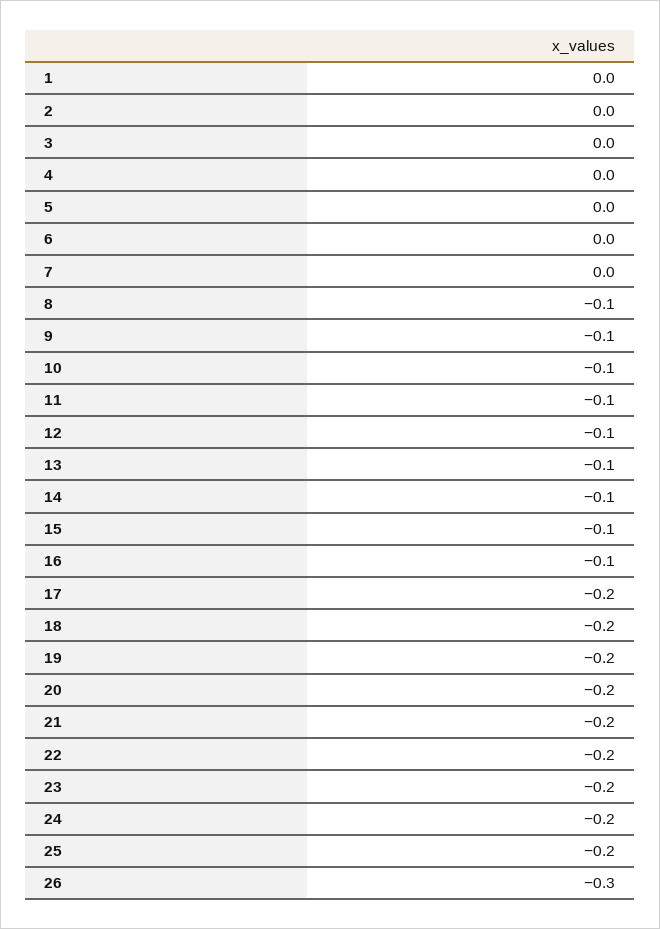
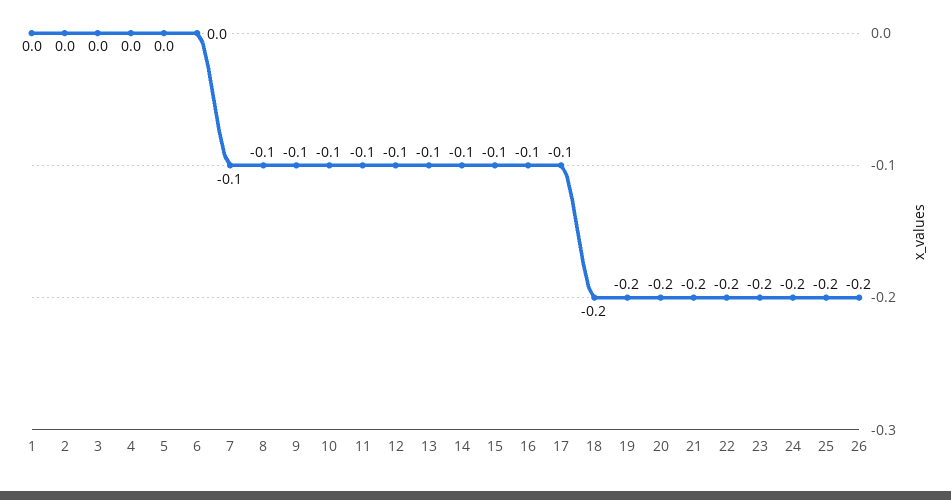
7: 0 -> -0.1
17: -0.2 -> -0.1
26: -0.3 -> -0.2

